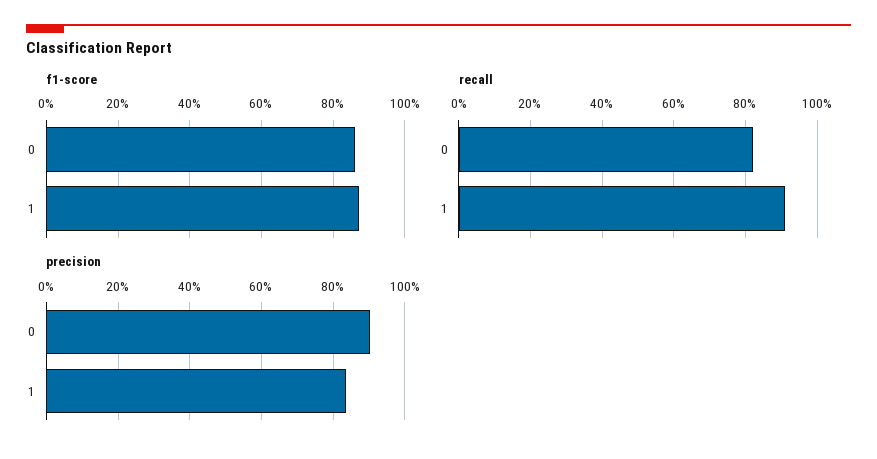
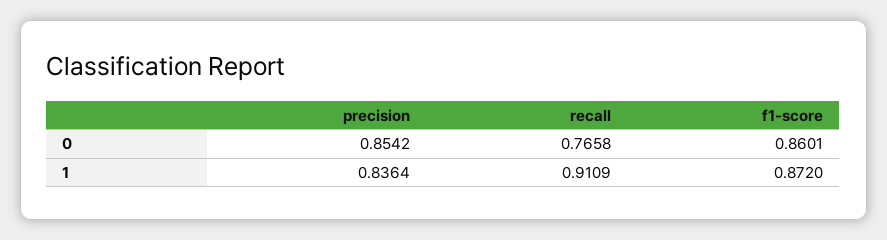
recall, 0: 0.82 -> 0.7658
precision, 0: 0.9 -> 0.8542

